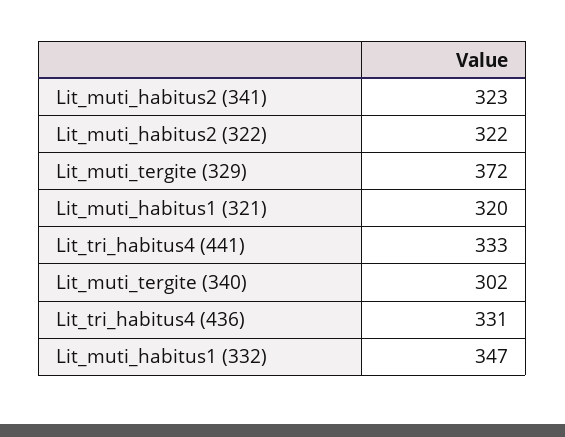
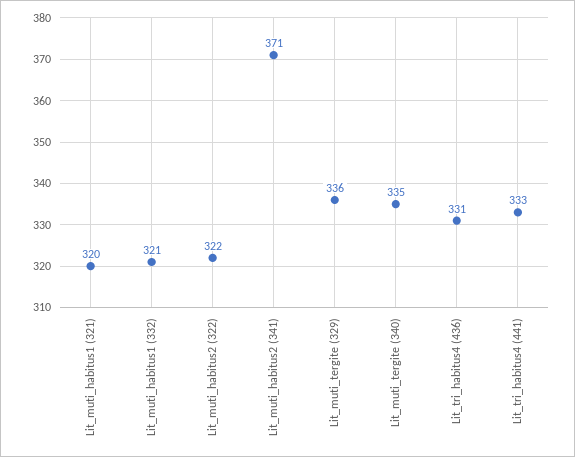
Lit_muti_habitus2 (341): 323 -> 371
Lit_muti_tergite (329): 372 -> 336
Lit_muti_tergite (340): 302 -> 335
Lit_muti_habitus1 (332): 347 -> 321

